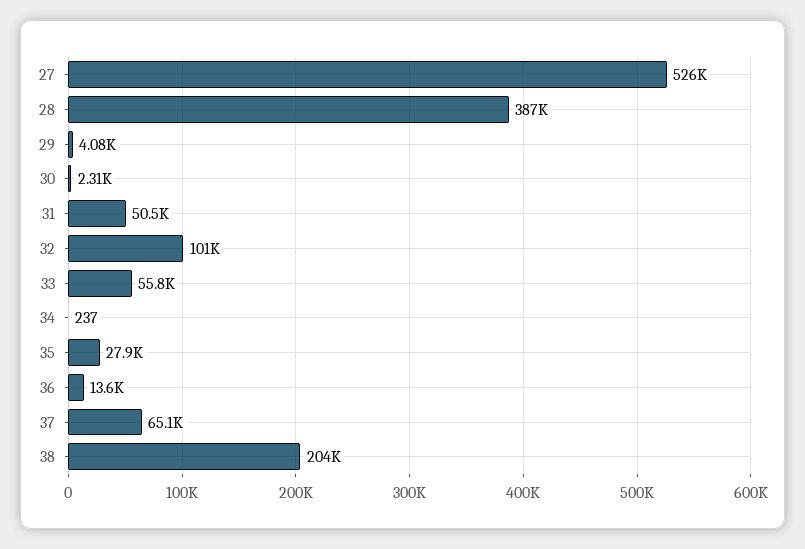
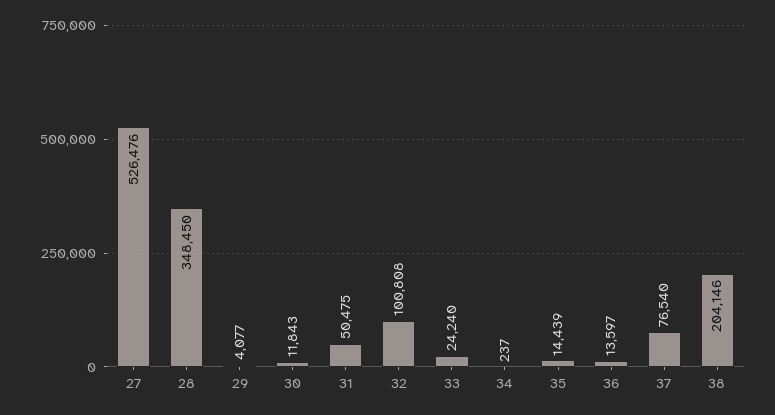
28: 387000 -> 348450
30: 2310 -> 11843
33: 55800 -> 24240
35: 27900 -> 14439
37: 65100 -> 76540

